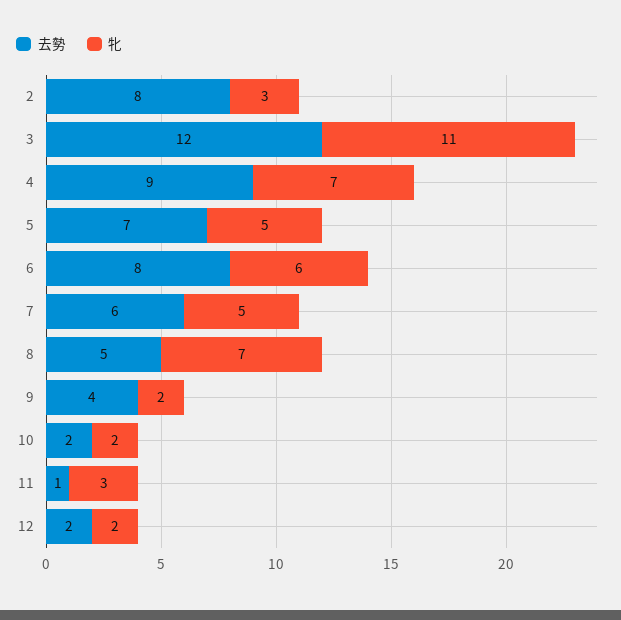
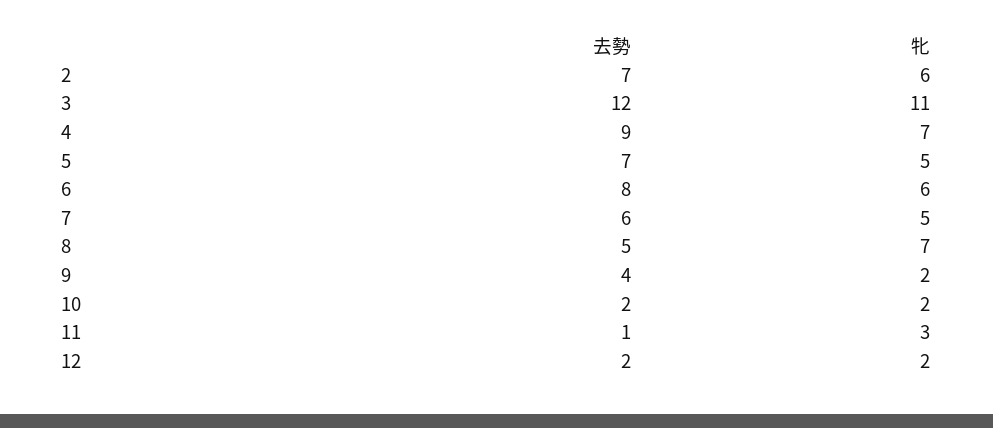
去勢, 2: 8 -> 7
牝, 2: 3 -> 6

